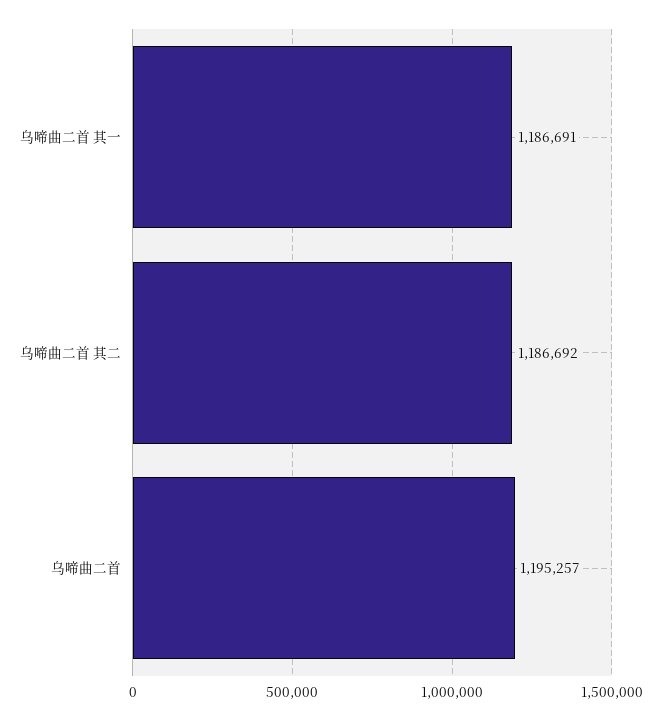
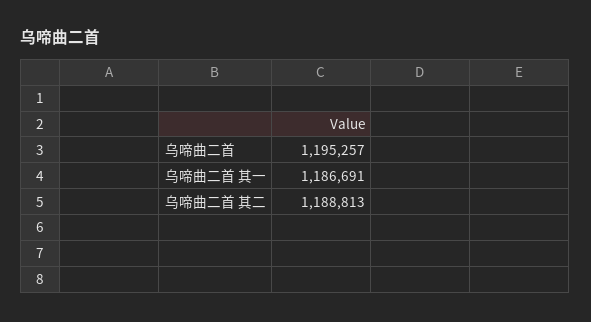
乌啼曲二首 其二: 1186692 -> 1188813

